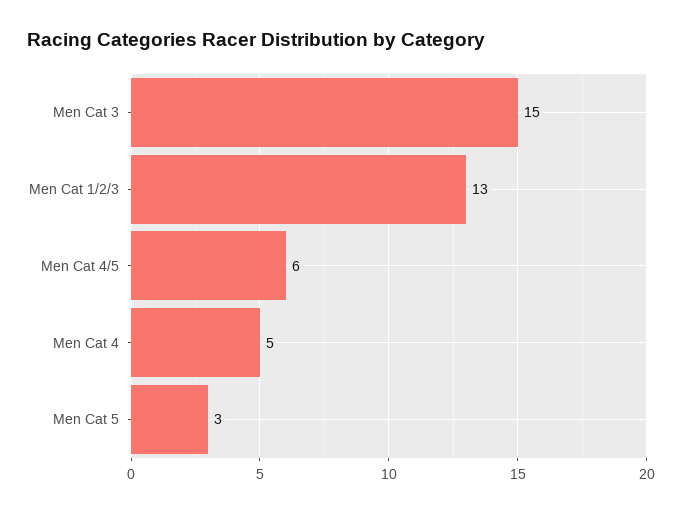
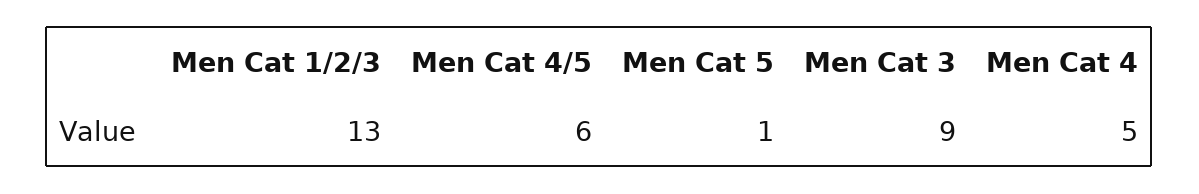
Men Cat 3: 15 -> 9
Men Cat 5: 3 -> 1

